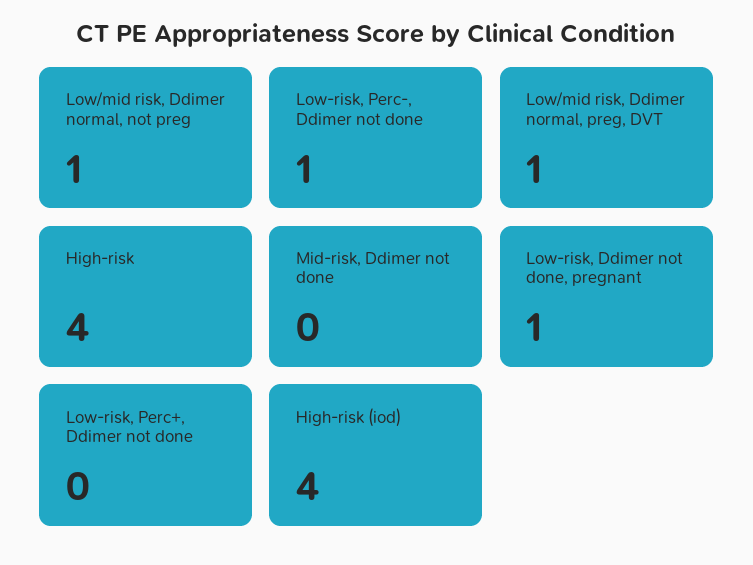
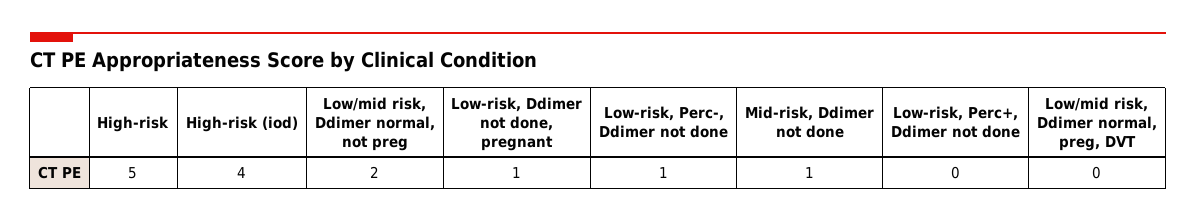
Low/mid risk, Ddimer normal, not preg: 1 -> 2
Low/mid risk, Ddimer normal, preg, DVT: 1 -> 0
High-risk: 4 -> 5
Mid-risk, Ddimer not done: 0 -> 1

